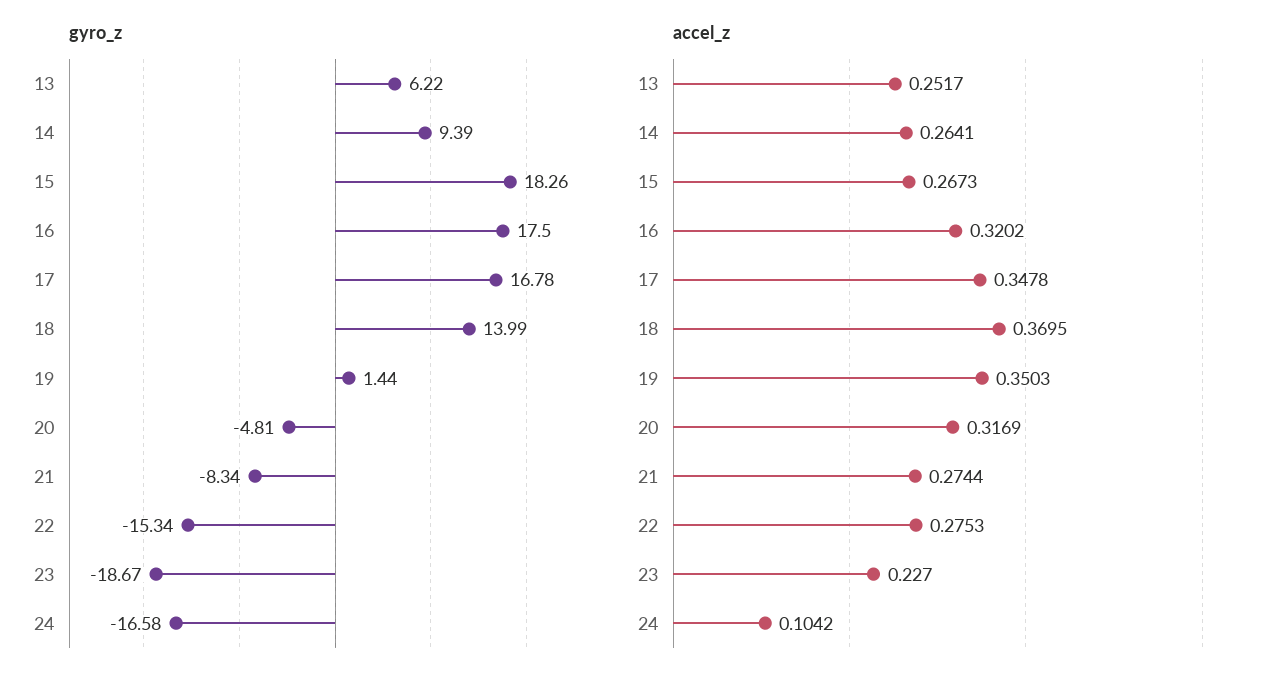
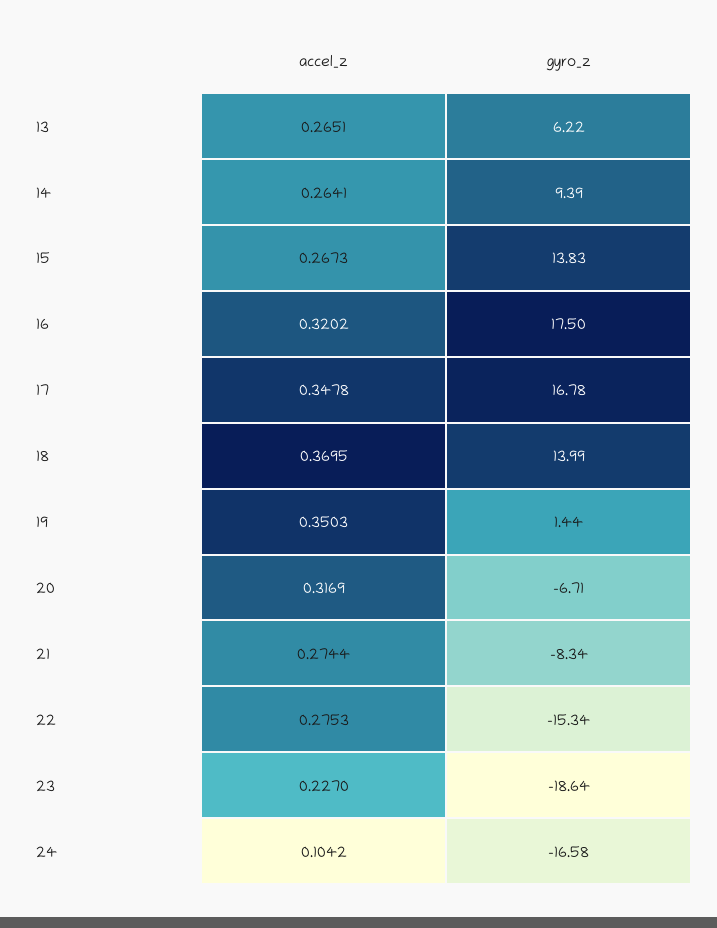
gyro_z, 15: 18.26 -> 13.83
gyro_z, 20: -4.81 -> -6.71
gyro_z, 23: -18.67 -> -18.64
accel_z, 13: 0.2517 -> 0.2651

